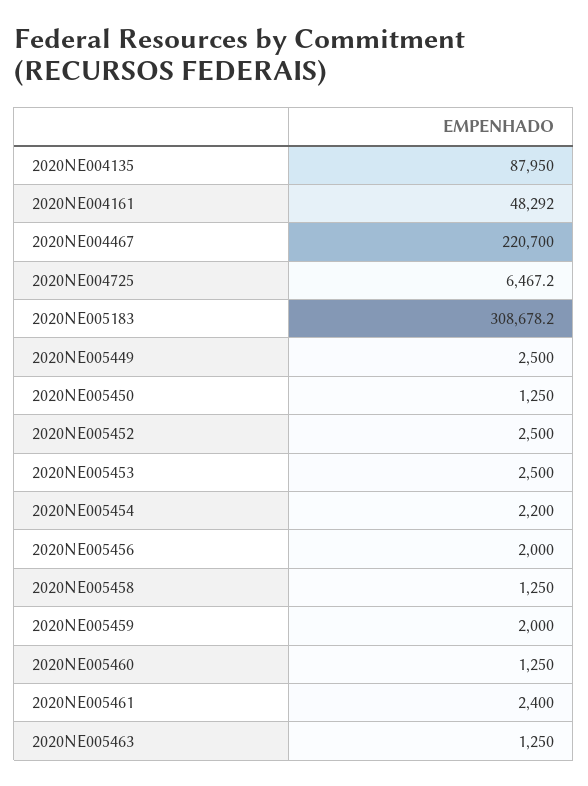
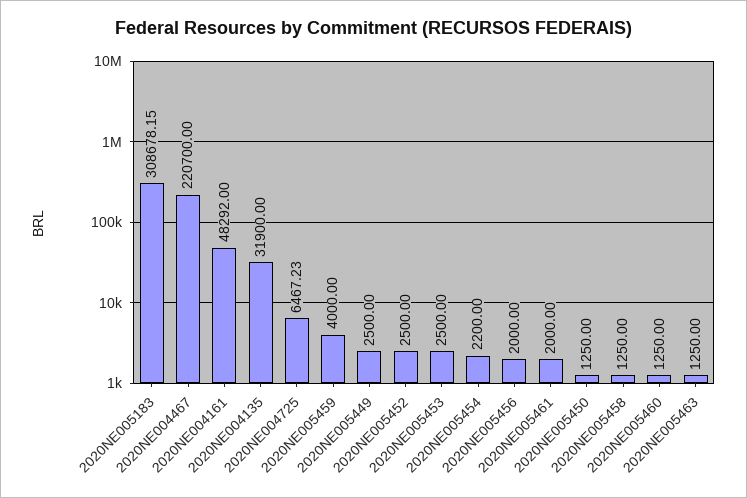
2020NE004135: 87950 -> 31900
2020NE005459: 2000 -> 4000
2020NE005461: 2400 -> 2000

